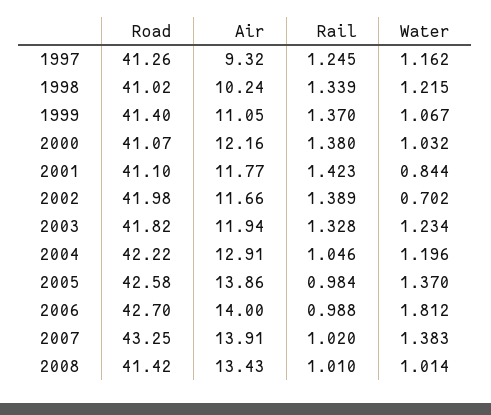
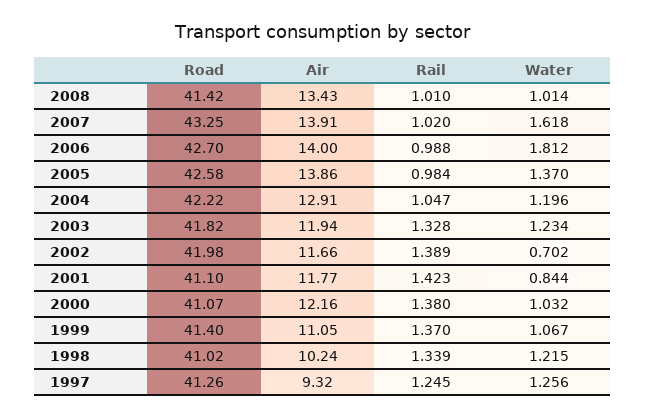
Water, 1997: 1.162 -> 1.256
Rail, 2004: 1.046 -> 1.047
Water, 2007: 1.383 -> 1.618

